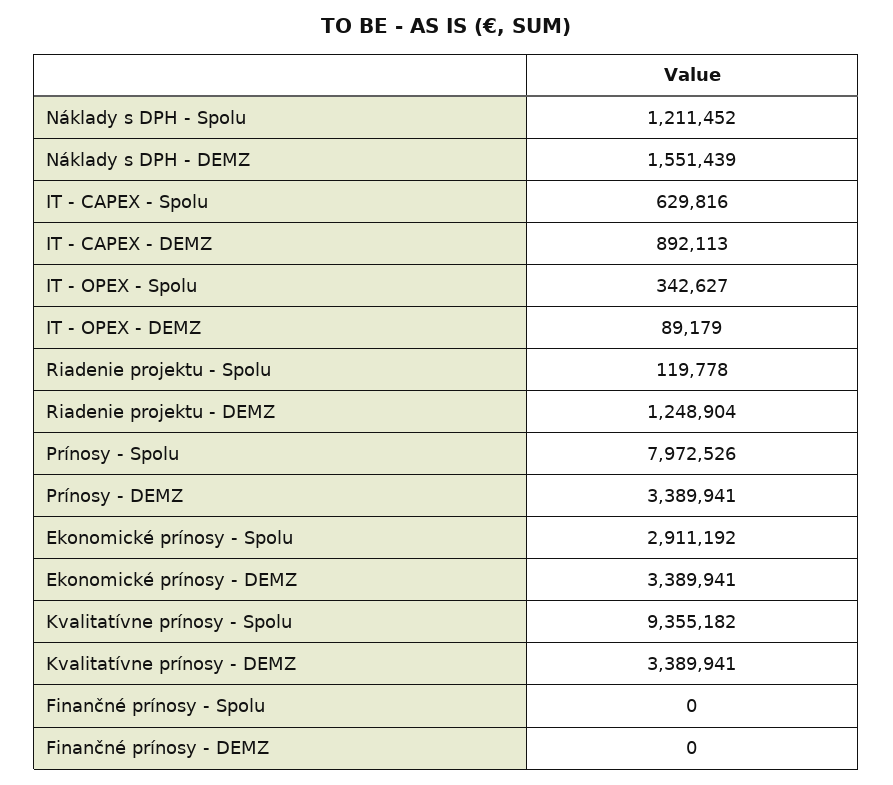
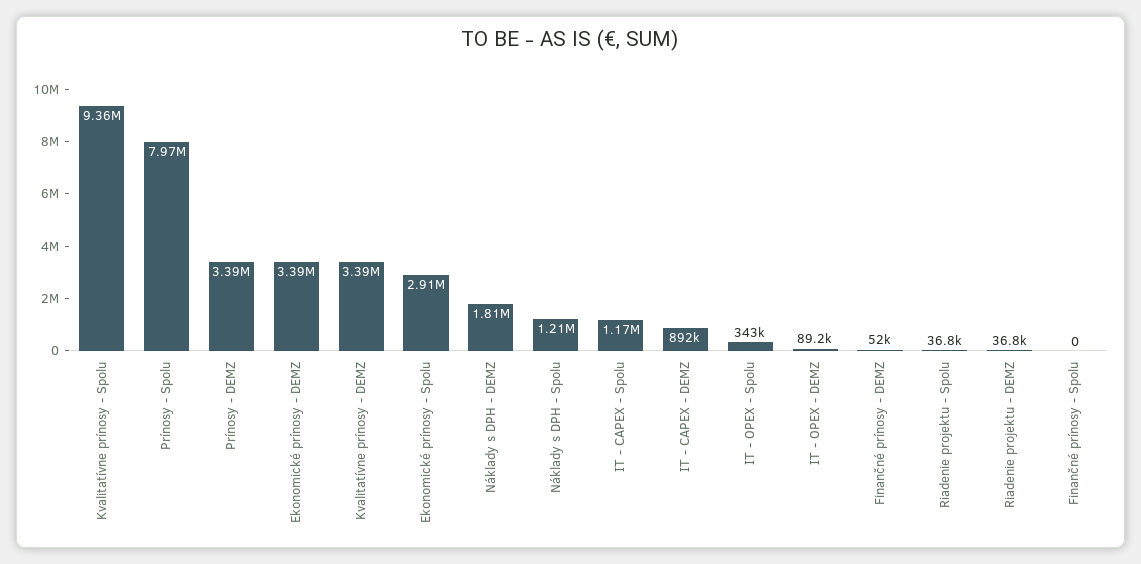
Náklady s DPH - DEMZ: 1551439 -> 1810000
IT - CAPEX - Spolu: 629816 -> 1170000
Riadenie projektu - Spolu: 119778 -> 36800
Riadenie projektu - DEMZ: 1248904 -> 36800
Finančné prínosy - DEMZ: 0 -> 52000

